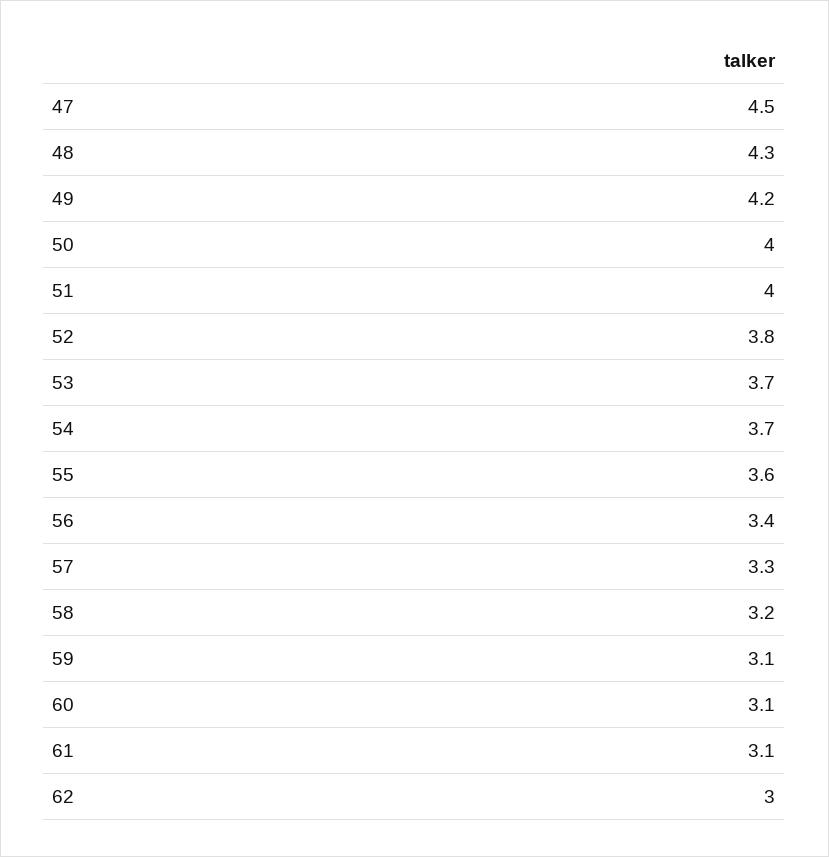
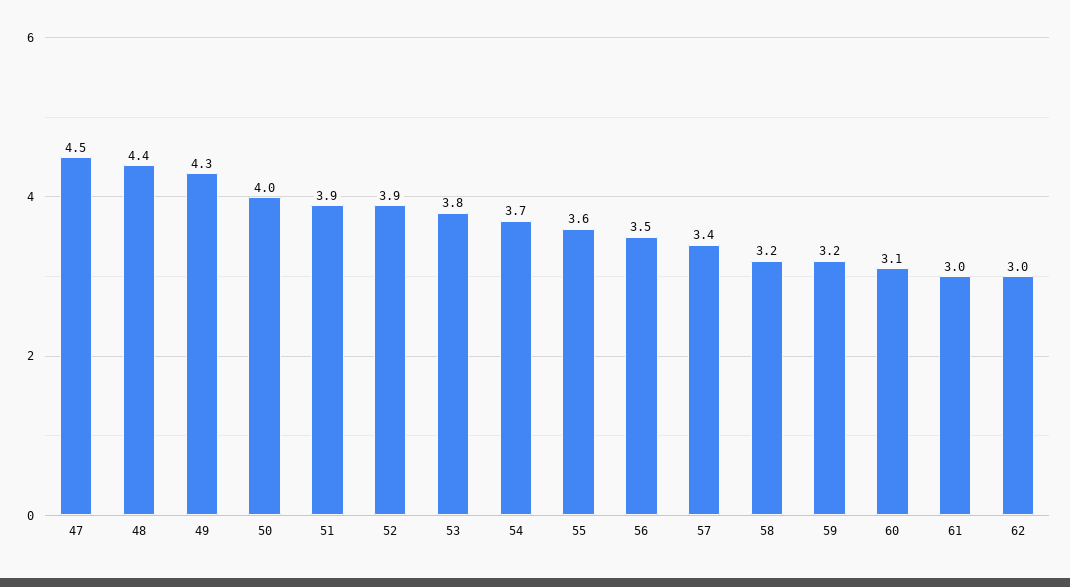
48: 4.3 -> 4.4
49: 4.2 -> 4.3
51: 4 -> 3.9
52: 3.8 -> 3.9
53: 3.7 -> 3.8
56: 3.4 -> 3.5
57: 3.3 -> 3.4
59: 3.1 -> 3.2
61: 3.1 -> 3

